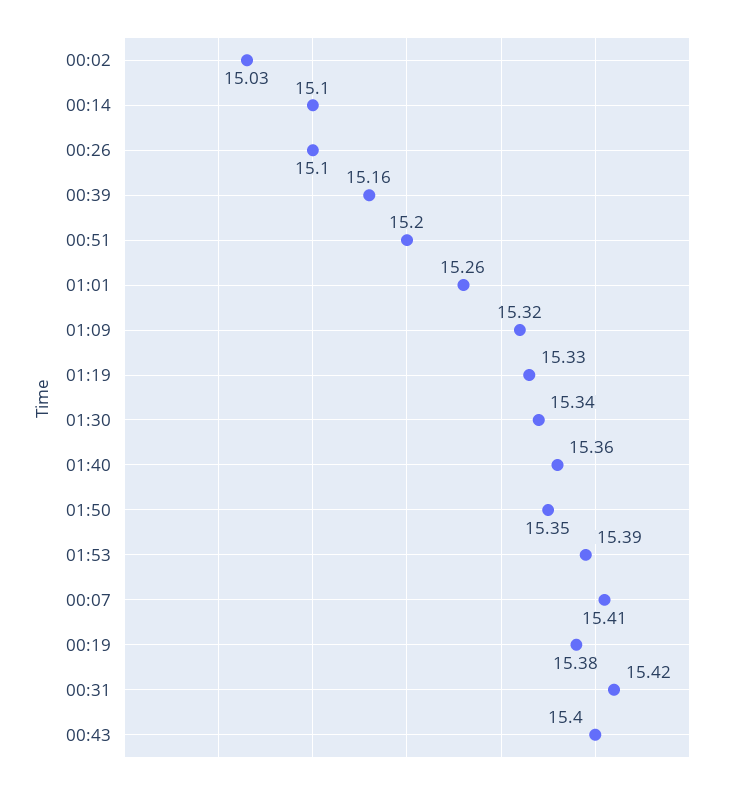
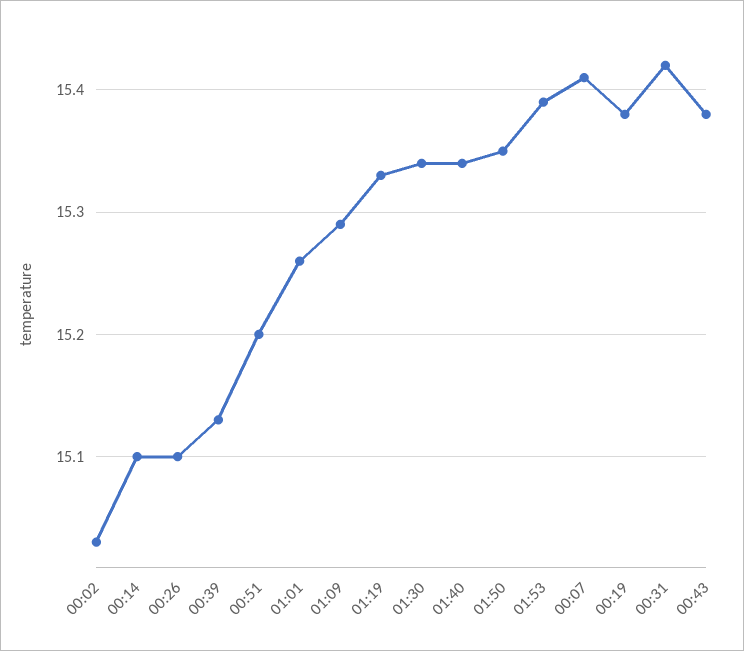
00:39: 15.16 -> 15.13
01:09: 15.32 -> 15.29
01:40: 15.36 -> 15.34
00:43: 15.4 -> 15.38

